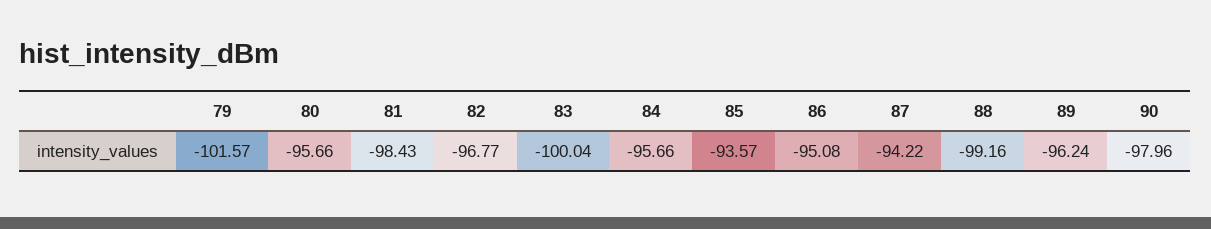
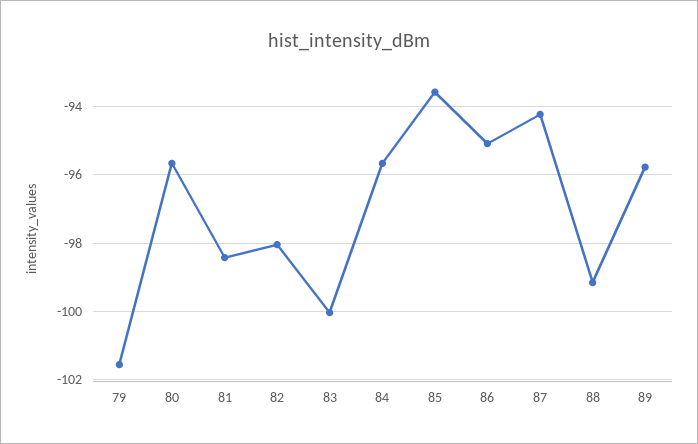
82: -96.77 -> -98
89: -96.24 -> -95.8
90: -97.96 -> none

